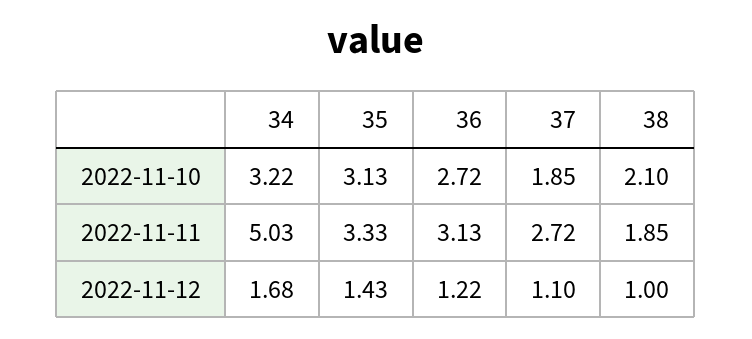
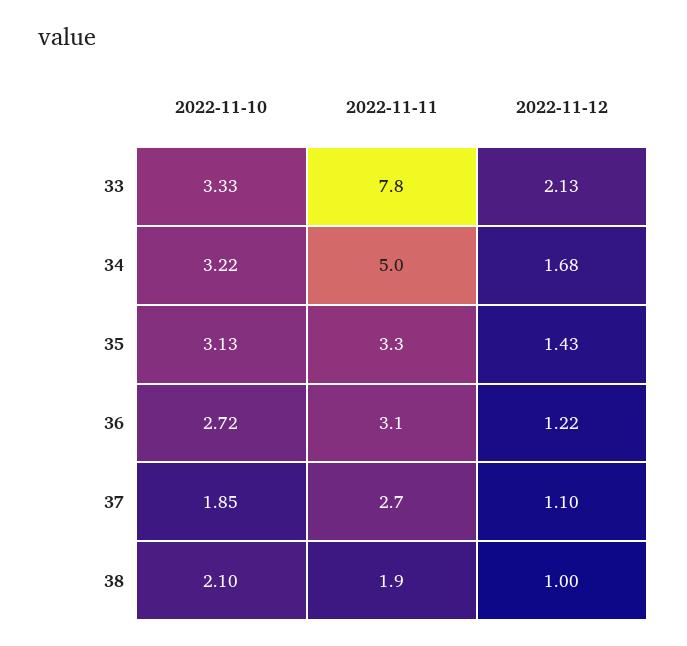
33, 2022-11-10: none -> 3.33
33, 2022-11-11: none -> 7.8
33, 2022-11-12: none -> 2.13

